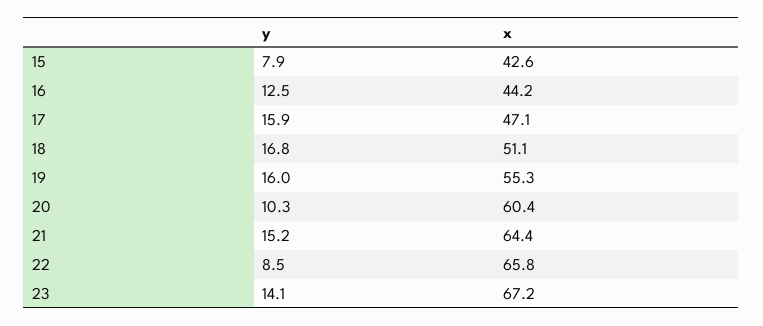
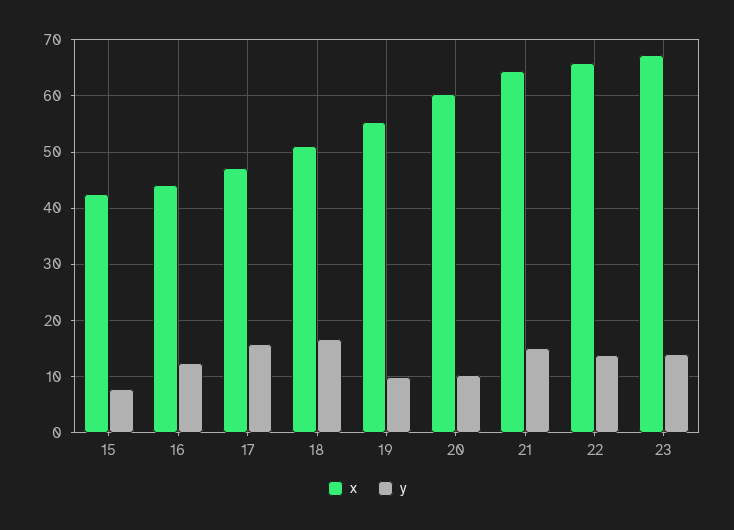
y, 19: 16 -> 10
y, 22: 8.5 -> 14

